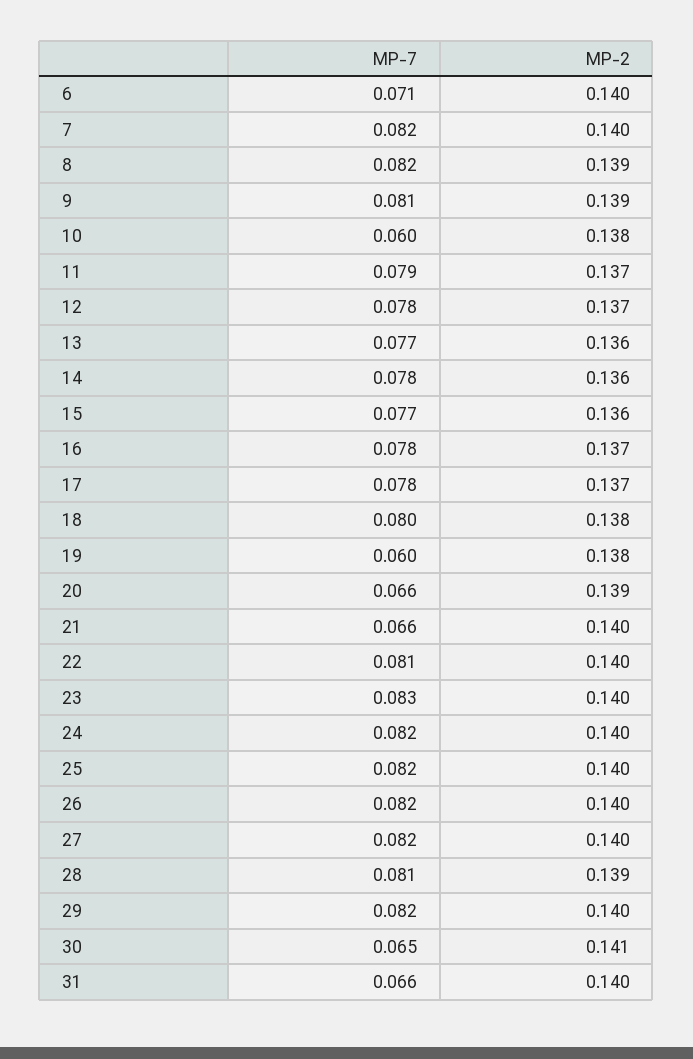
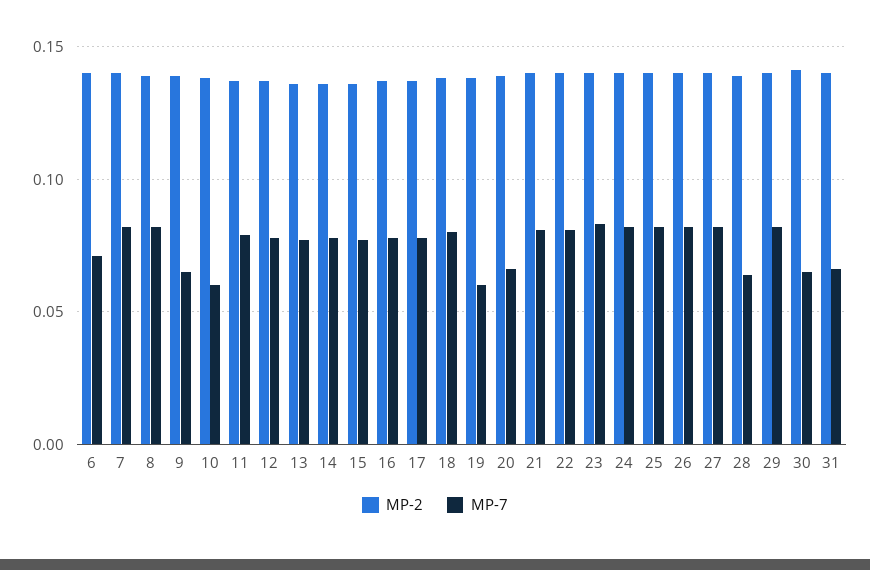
MP-7, 9: 0.081 -> 0.065
MP-7, 21: 0.066 -> 0.08
MP-7, 28: 0.081 -> 0.065

